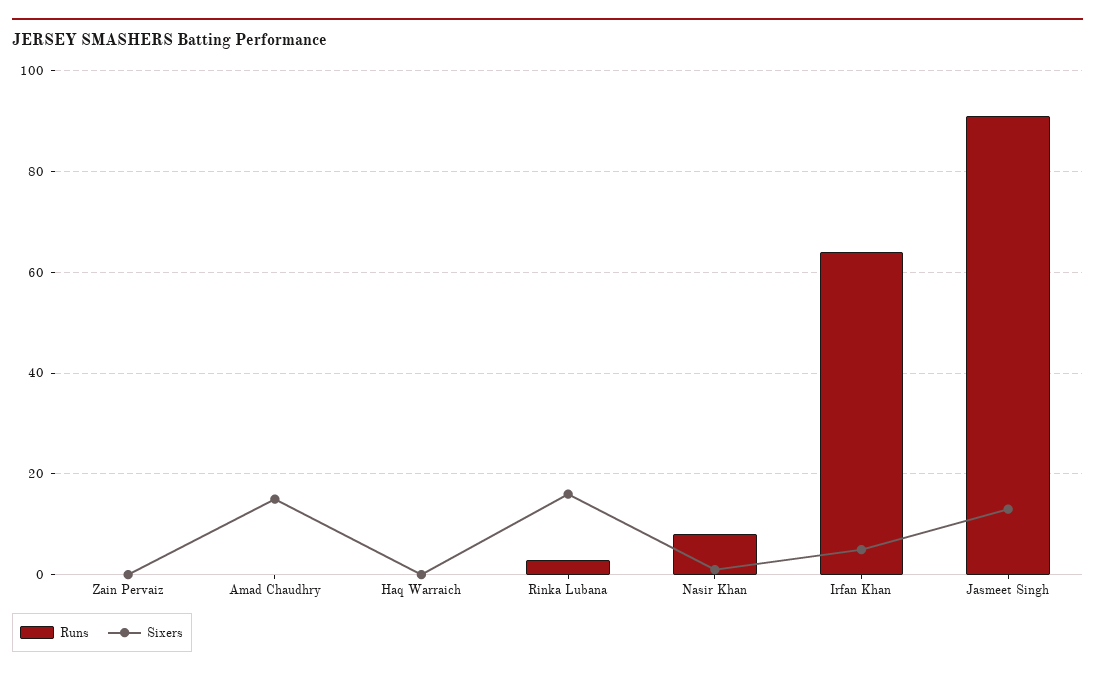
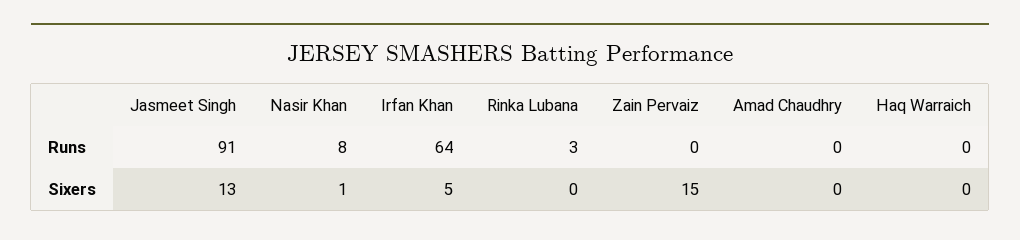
Sixers, Zain Pervaiz: 0 -> 15
Sixers, Amad Chaudhry: 15 -> 0
Sixers, Rinka Lubana: 15 -> 0

